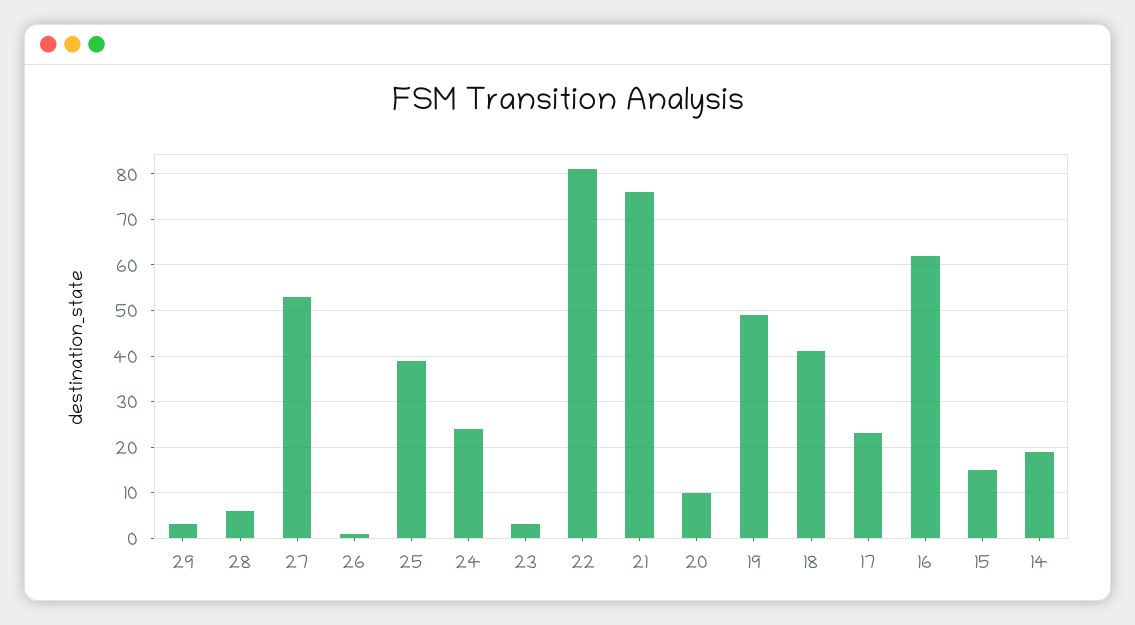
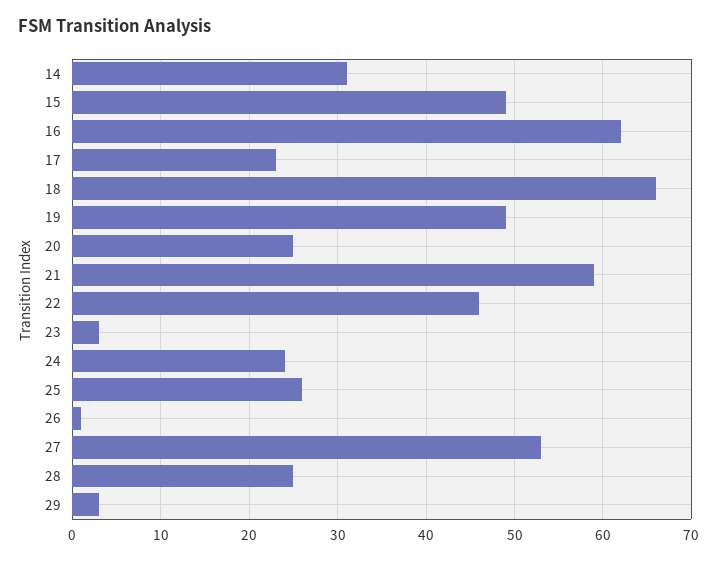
28: 5 -> 25
25: 40 -> 26
22: 80 -> 46
21: 75 -> 59
20: 10 -> 25
18: 40 -> 66
15: 15 -> 49
14: 20 -> 31

